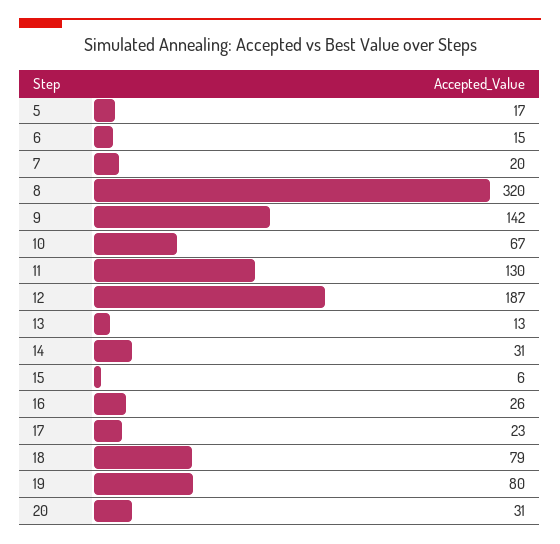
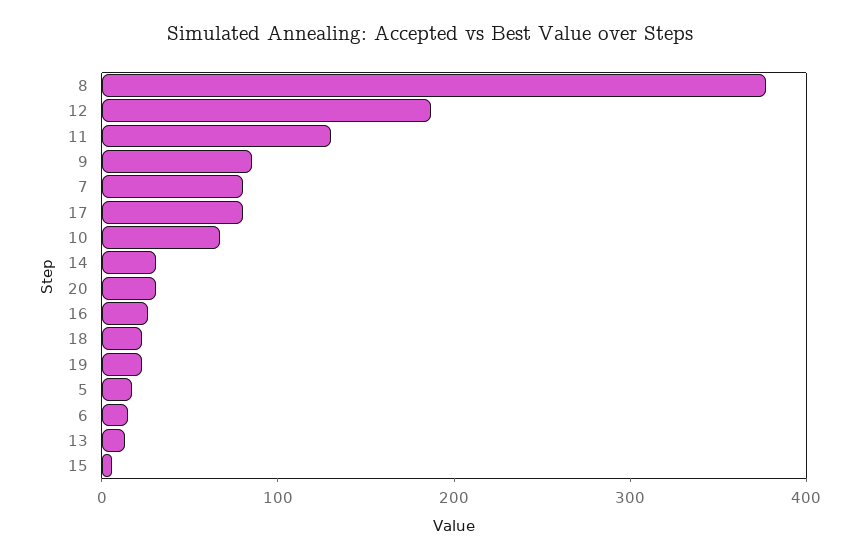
7: 20 -> 80
8: 320 -> 380
9: 142 -> 80
17: 23 -> 80
18: 79 -> 20
19: 80 -> 20

